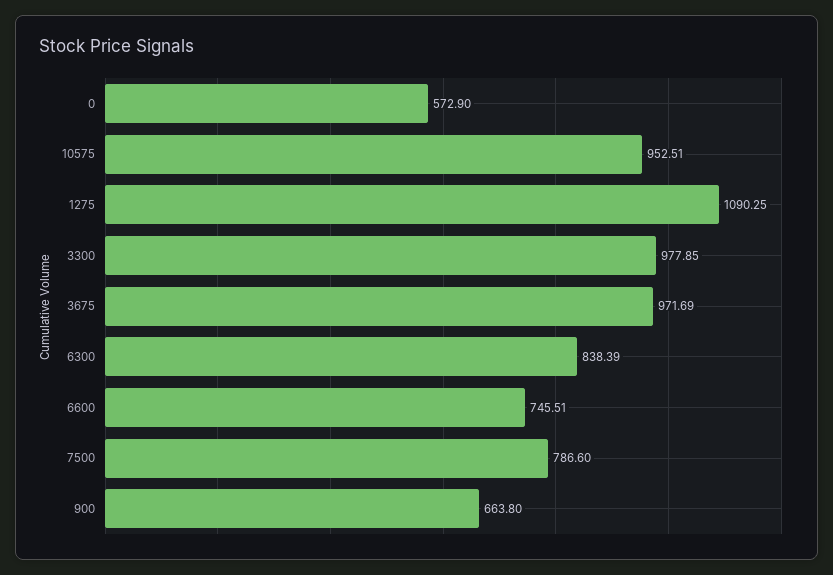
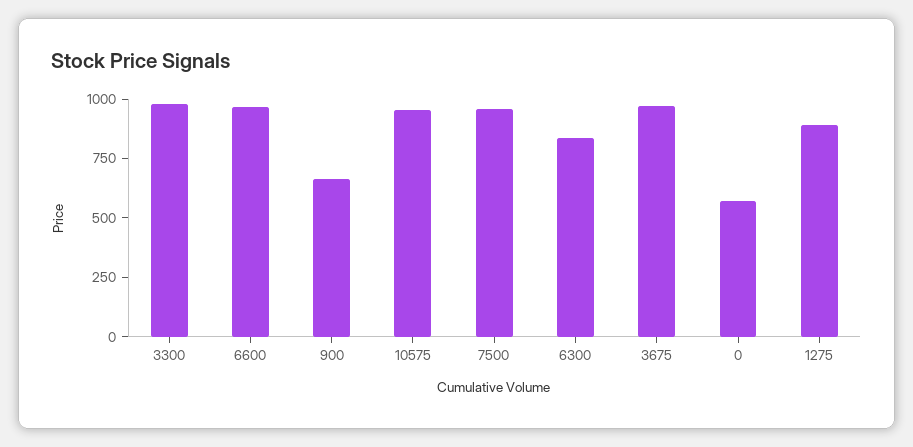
1275: 1090.25 -> 900
6600: 745.51 -> 950
7500: 786.6 -> 950

